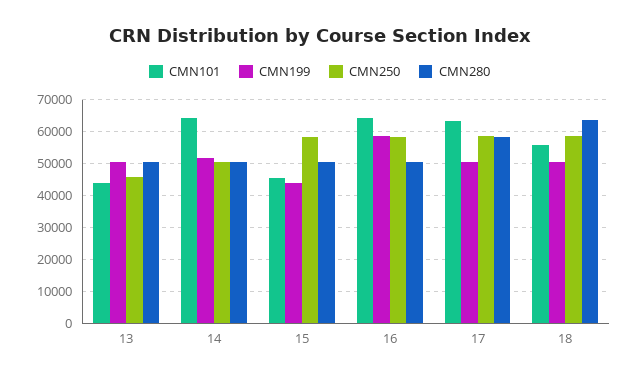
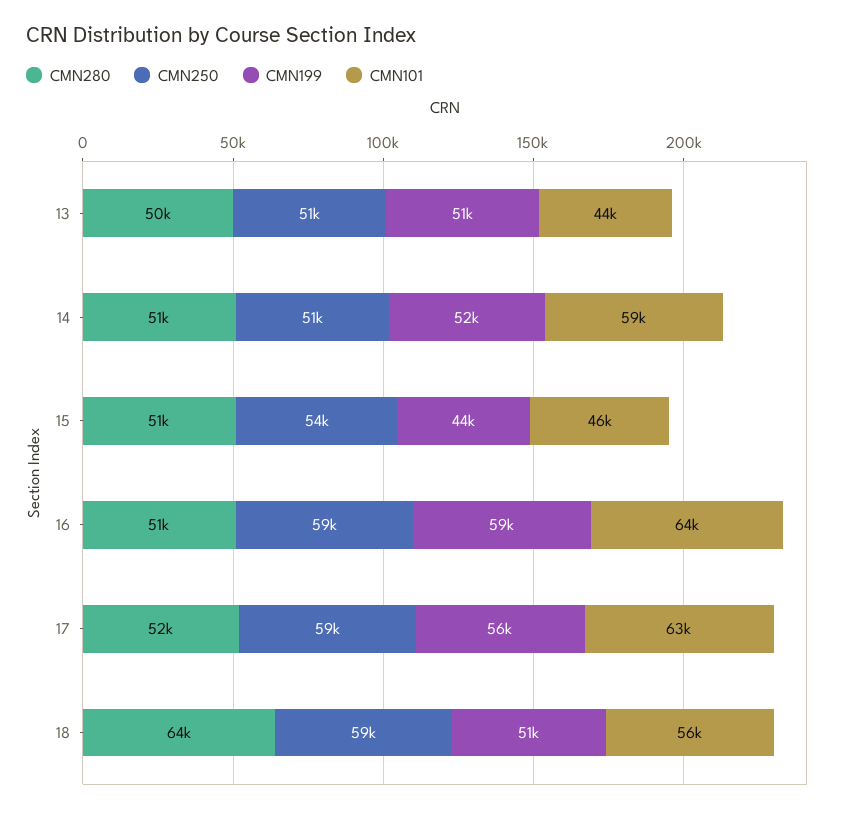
CMN250, 13: 46000 -> 51000
CMN101, 14: 64000 -> 59000
CMN250, 15: 58000 -> 54000
CMN199, 17: 50000 -> 56000
CMN280, 17: 58000 -> 52000

